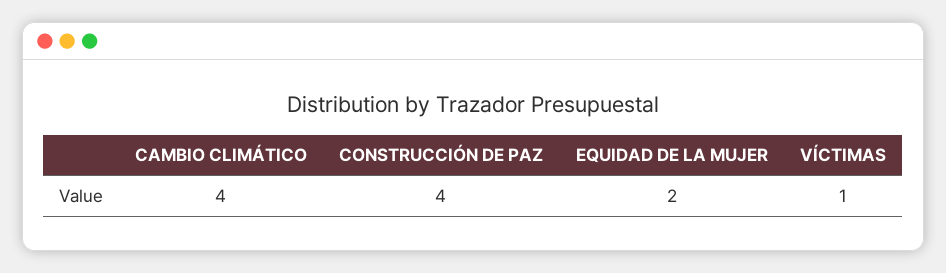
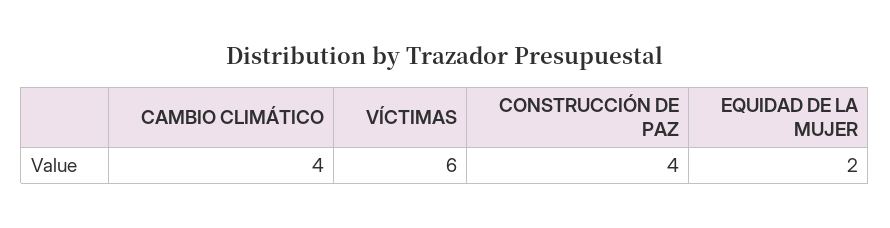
VÍCTIMAS: 1 -> 6

